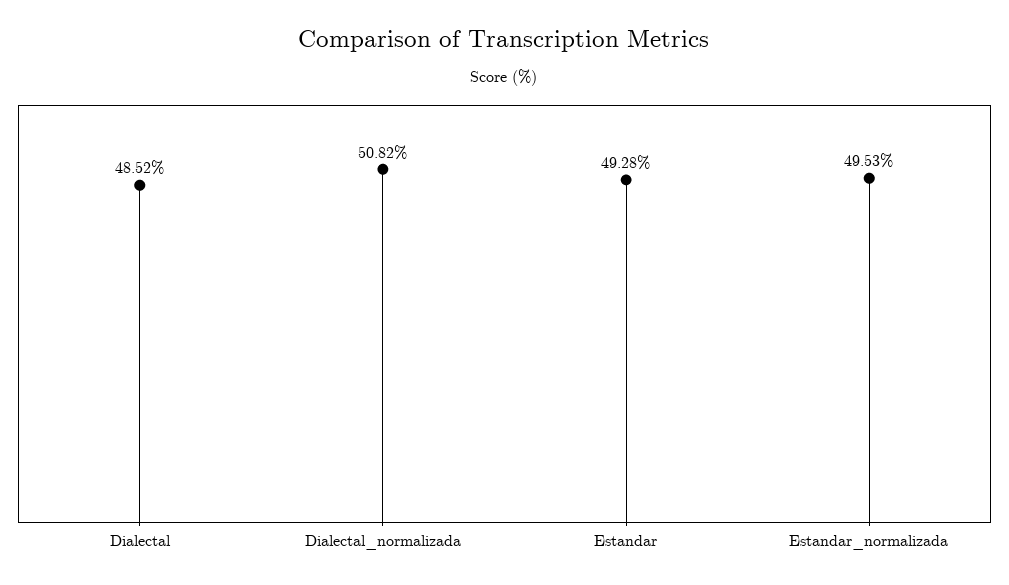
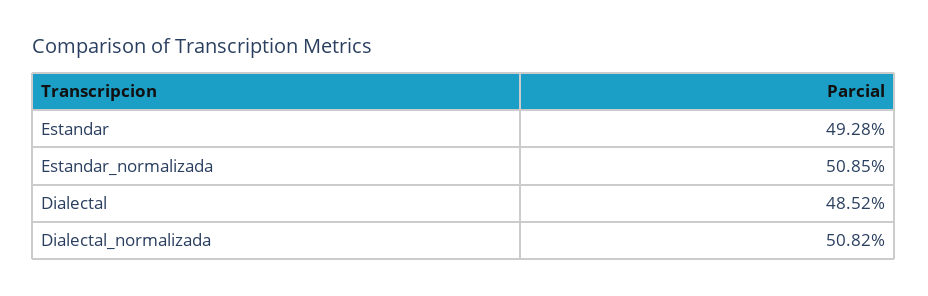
Estandar_normalizada: 49.53 -> 50.85

